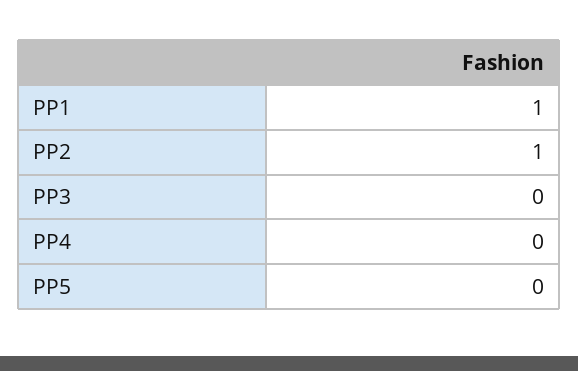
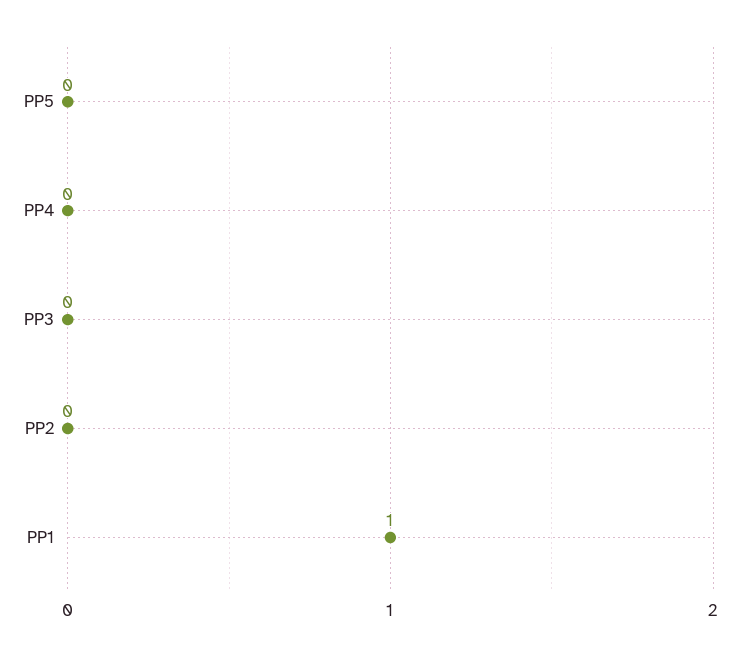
PP2: 1 -> 0

